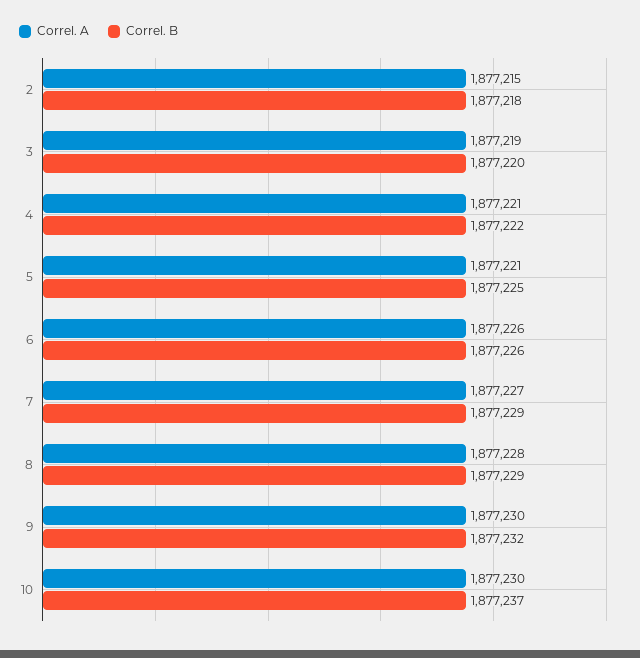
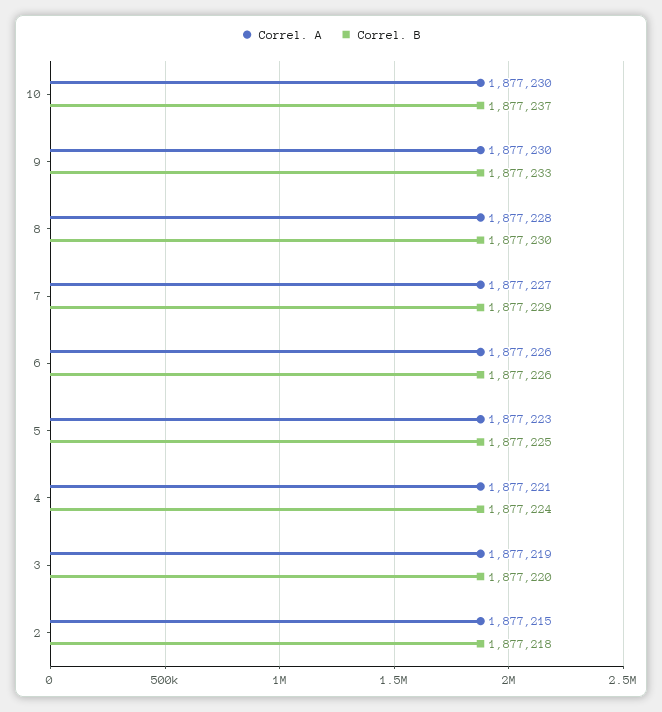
Correl. B, 4: 1877222 -> 1877224
Correl. A, 5: 1877221 -> 1877223
Correl. B, 8: 1877229 -> 1877230
Correl. B, 9: 1877232 -> 1877233

